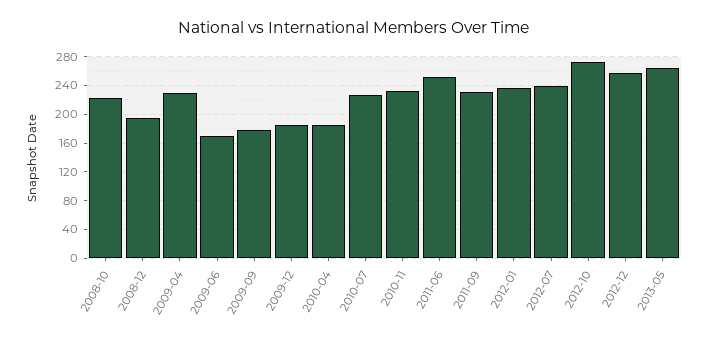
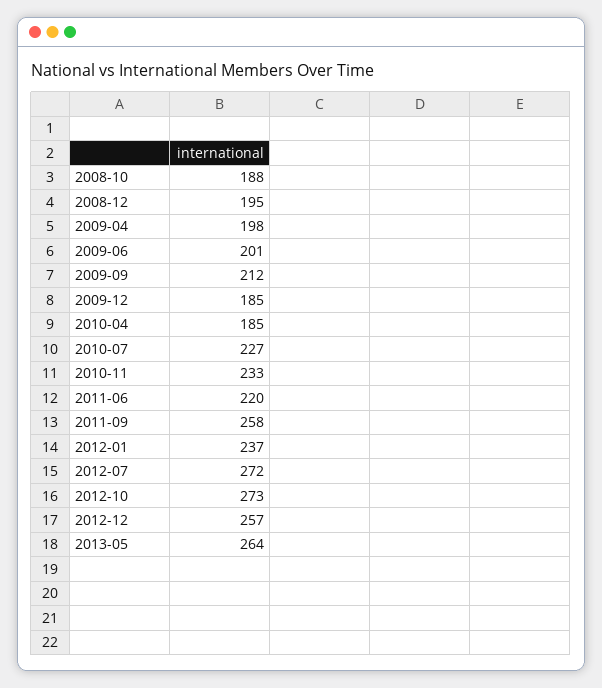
2008-10: 220 -> 188
2009-04: 230 -> 198
2009-06: 170 -> 201
2009-09: 180 -> 212
2011-06: 250 -> 220
2011-09: 230 -> 258
2012-07: 240 -> 272

